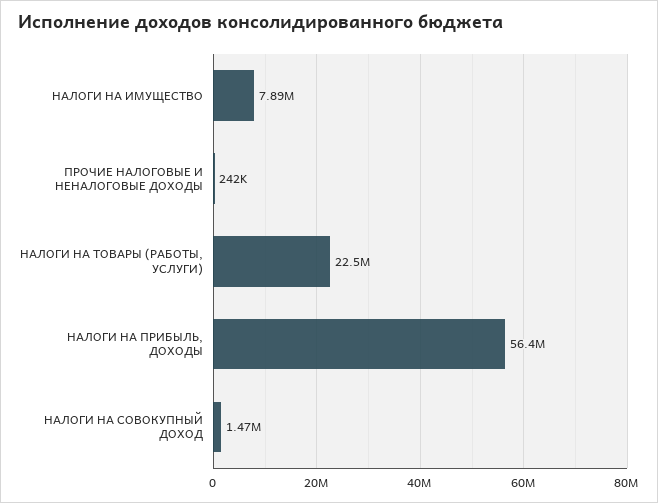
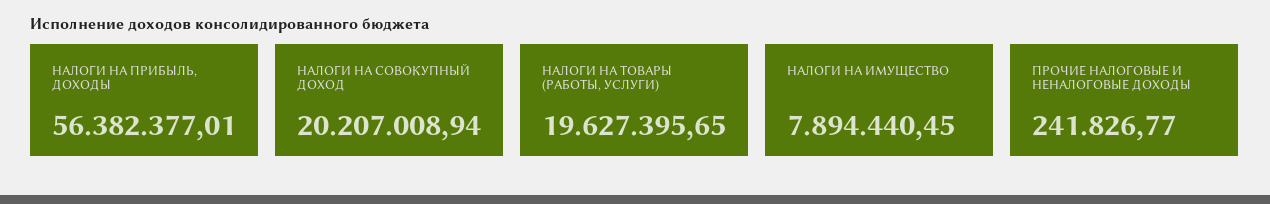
НАЛОГИ НА ТОВАРЫ (РАБОТЫ, УСЛУГИ): 22500000 -> 19627395.65
НАЛОГИ НА СОВОКУПНЫЙ ДОХОД: 1470000 -> 20207008.94

